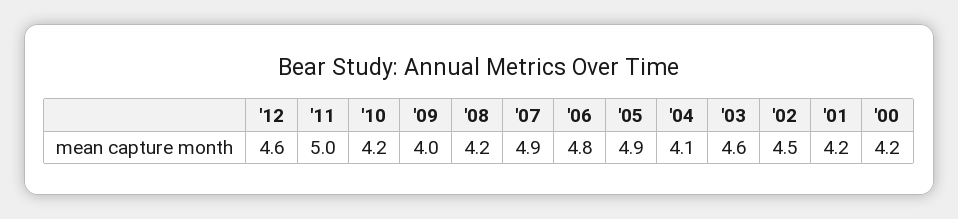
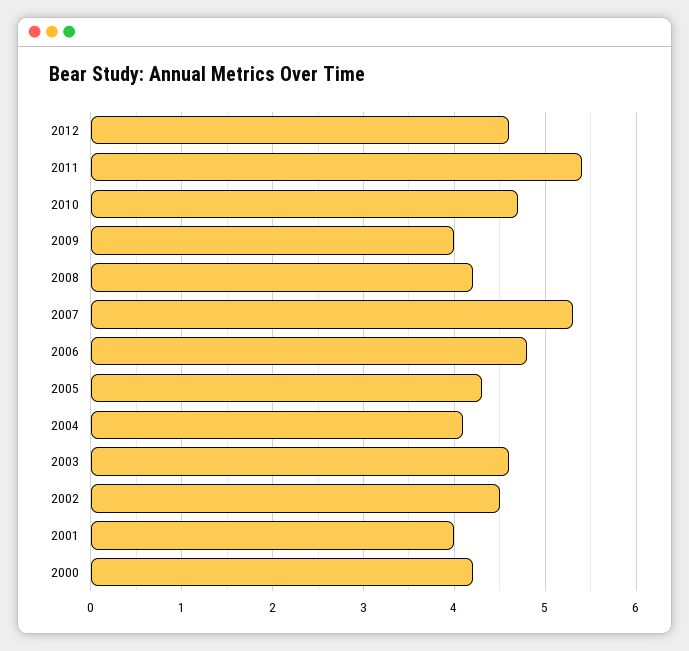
'11: 5 -> 5.4
'10: 4.2 -> 4.7
'07: 4.9 -> 5.3
'05: 4.9 -> 4.3
'01: 4.2 -> 4

